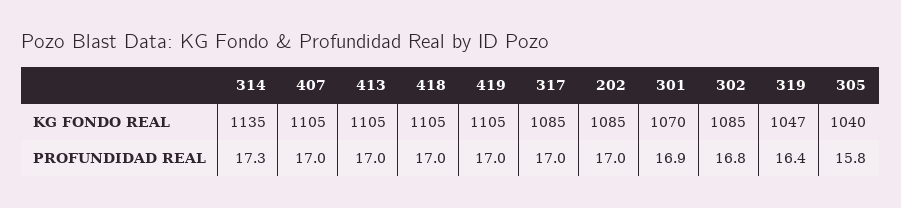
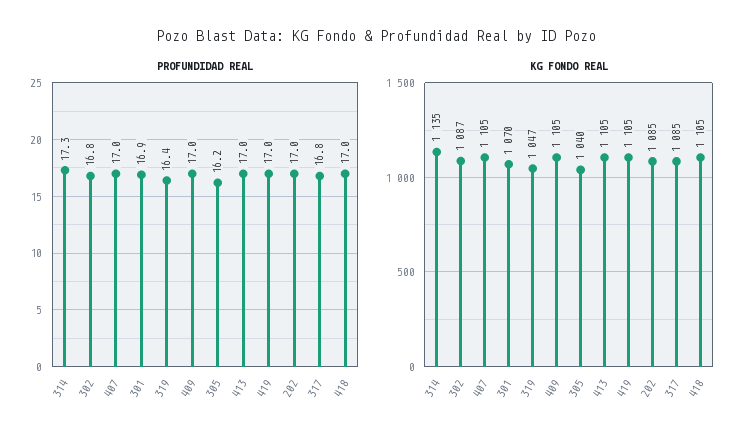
KG FONDO REAL, 302: 1085 -> 1087
PROFUNDIDAD REAL, 317: 17 -> 16.8
PROFUNDIDAD REAL, 305: 15.8 -> 16.2
PROFUNDIDAD REAL, 409: none -> 17
KG FONDO REAL, 409: none -> 1105

